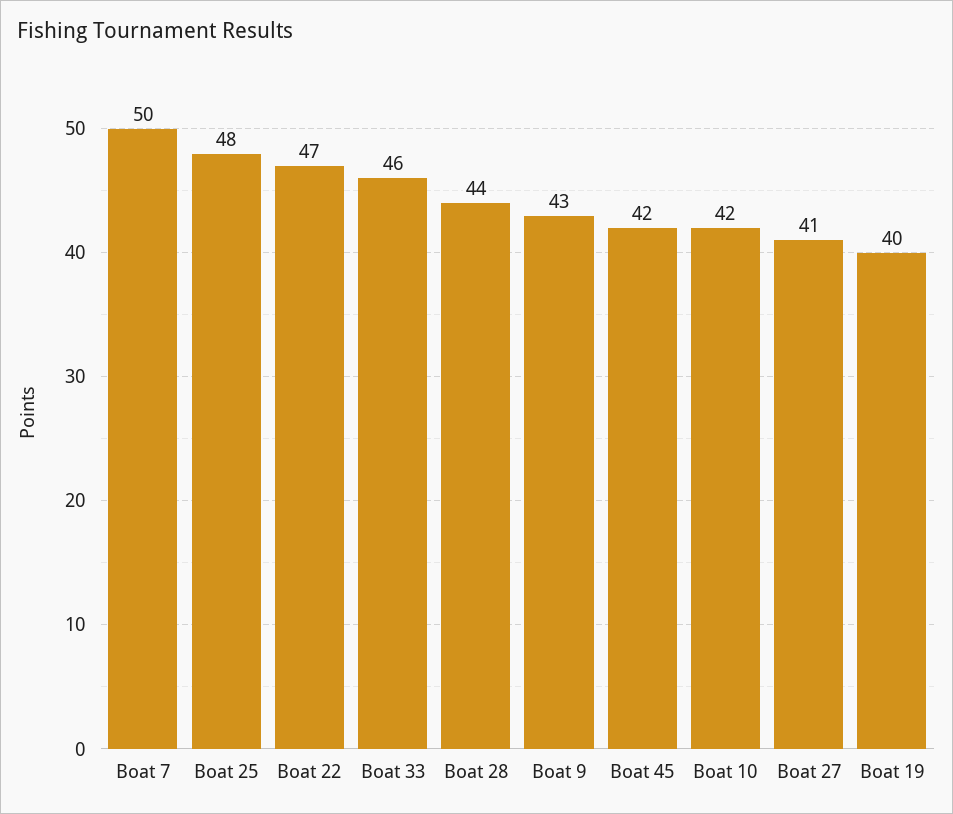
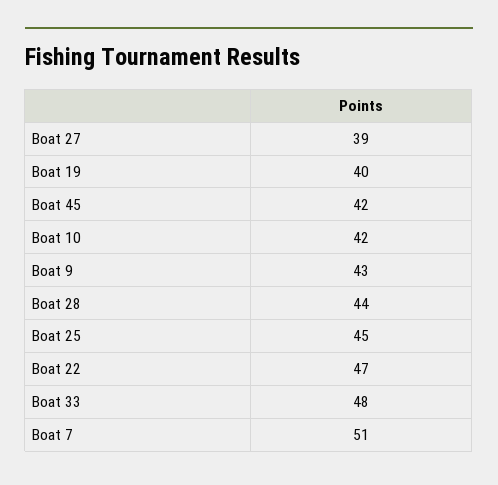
Boat 7: 50 -> 51
Boat 25: 48 -> 45
Boat 33: 46 -> 48
Boat 27: 41 -> 39

